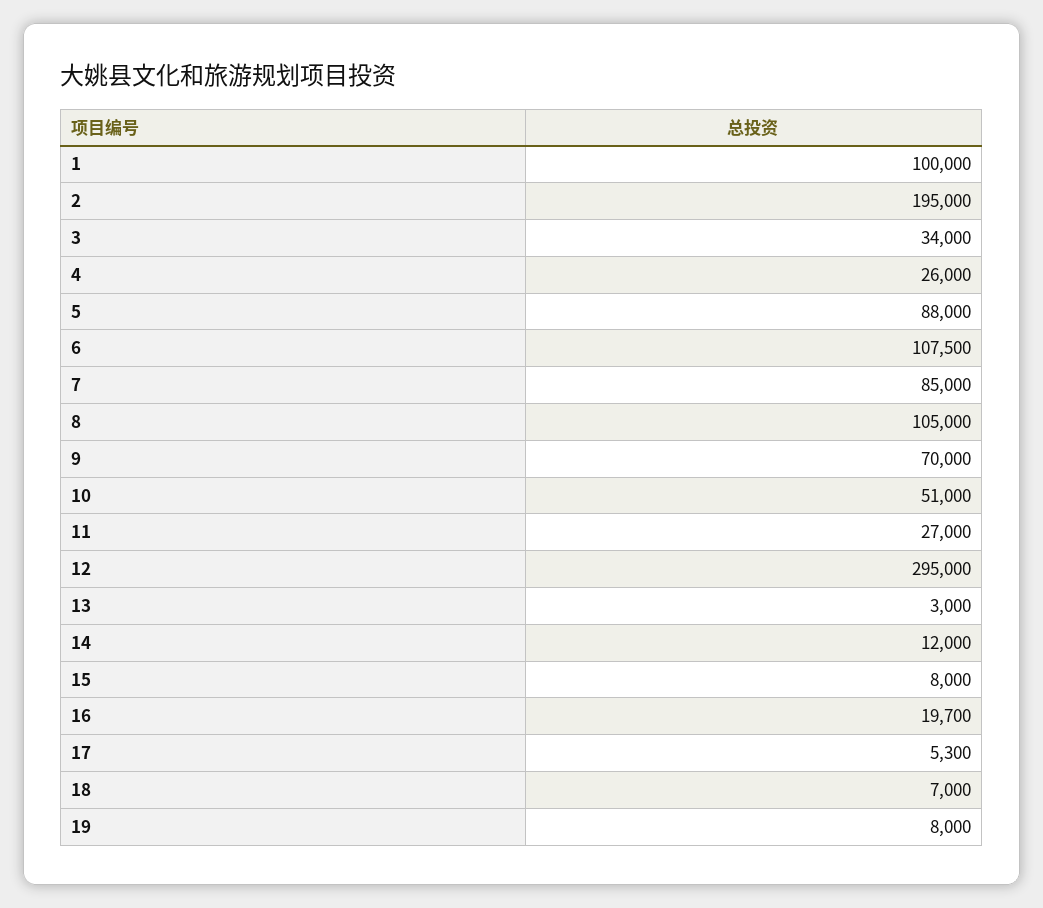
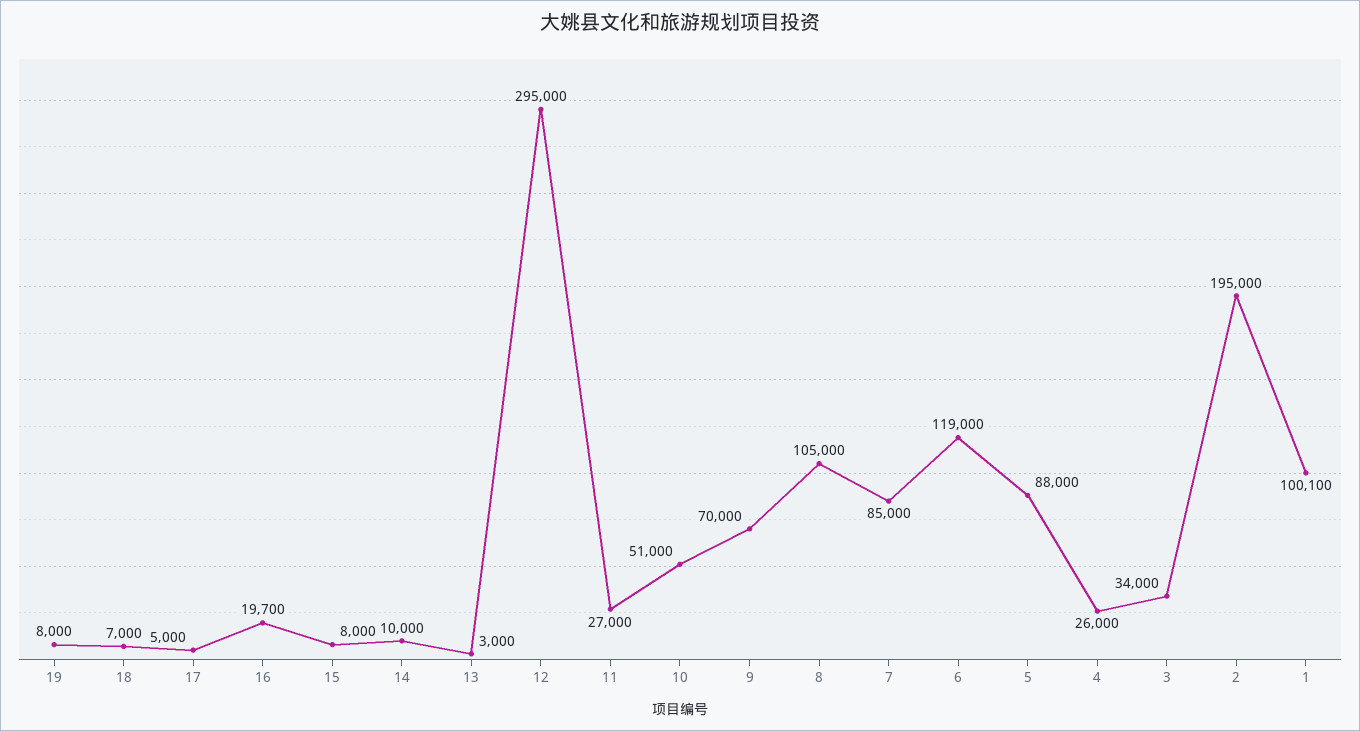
1: 100000 -> 100100
6: 107500 -> 119000
14: 12000 -> 10000
17: 5300 -> 5000

